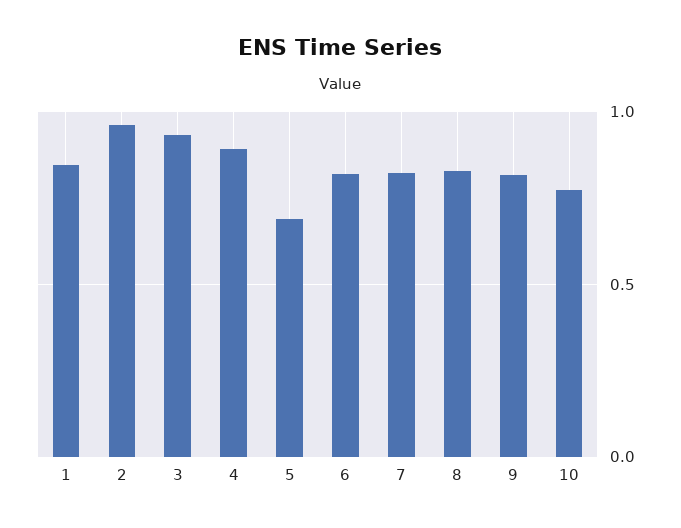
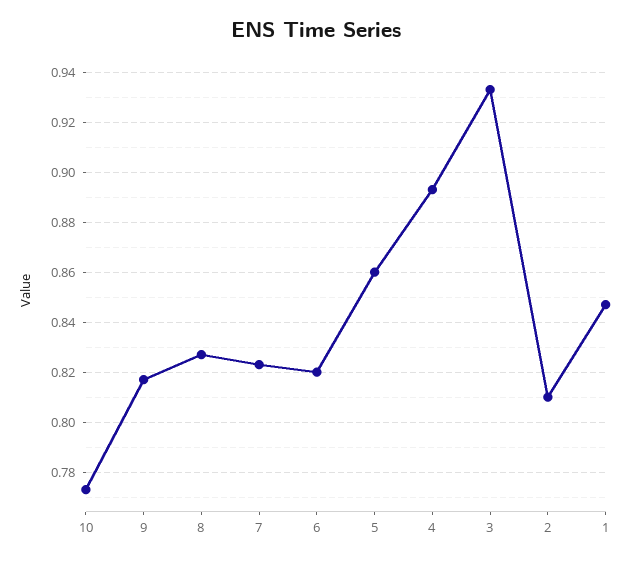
2: 0.95 -> 0.81
5: 0.7 -> 0.86

